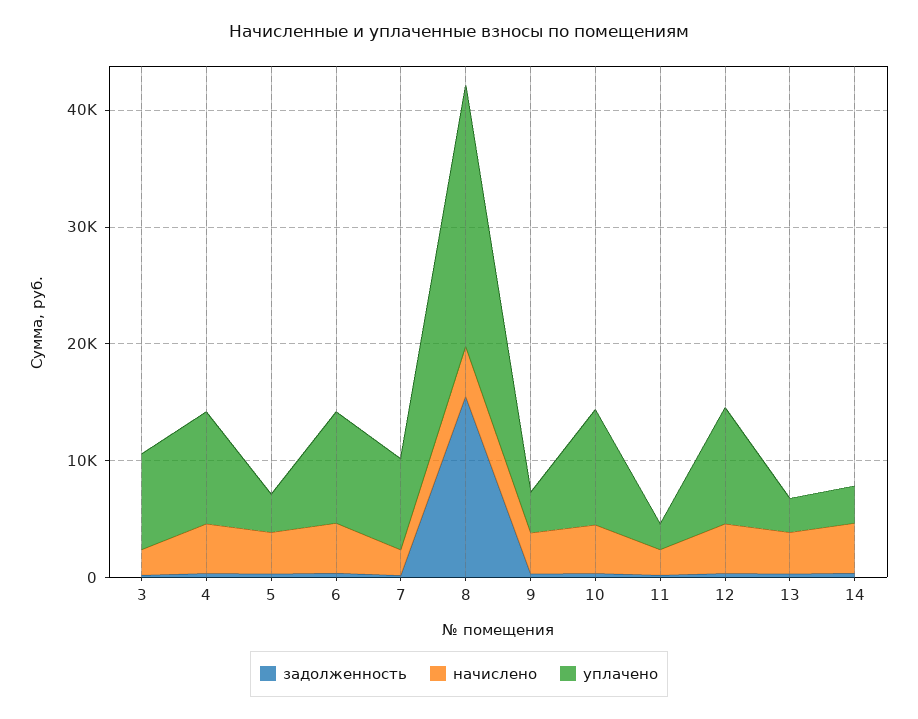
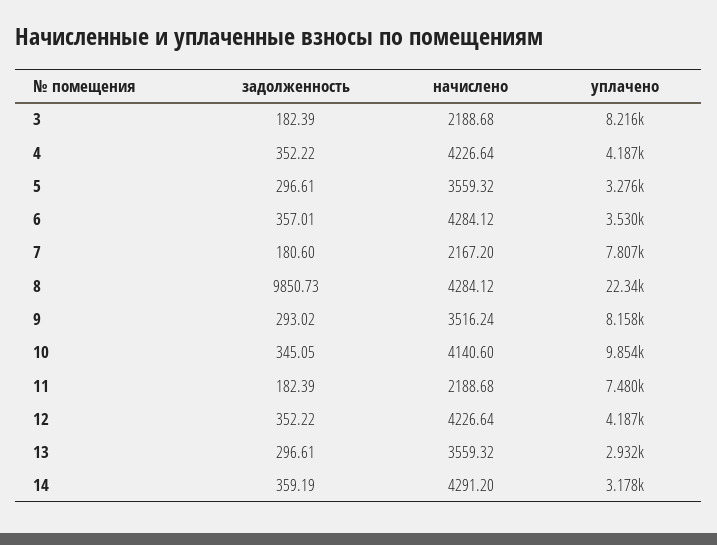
уплачено, 4: 10000 -> 4187
уплачено, 6: 10000 -> 3530
задолженность, 8: 16000 -> 9850.73
уплачено, 9: 4000 -> 8158
уплачено, 11: 2000 -> 7480
уплачено, 12: 10000 -> 4187

